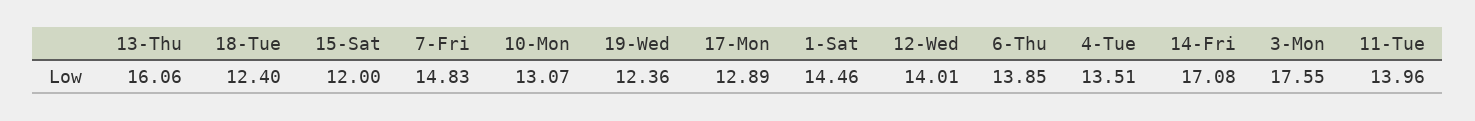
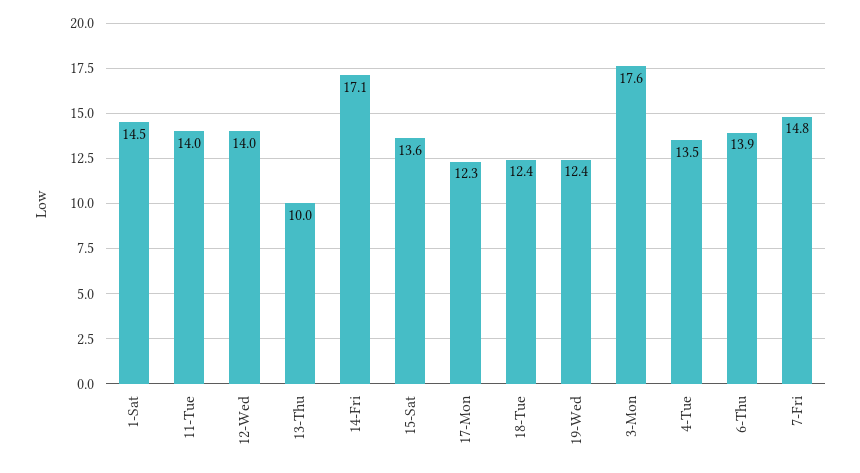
13-Thu: 16.06 -> 10
15-Sat: 12 -> 13.6
10-Mon: 13.07 -> none
17-Mon: 12.89 -> 12.3

